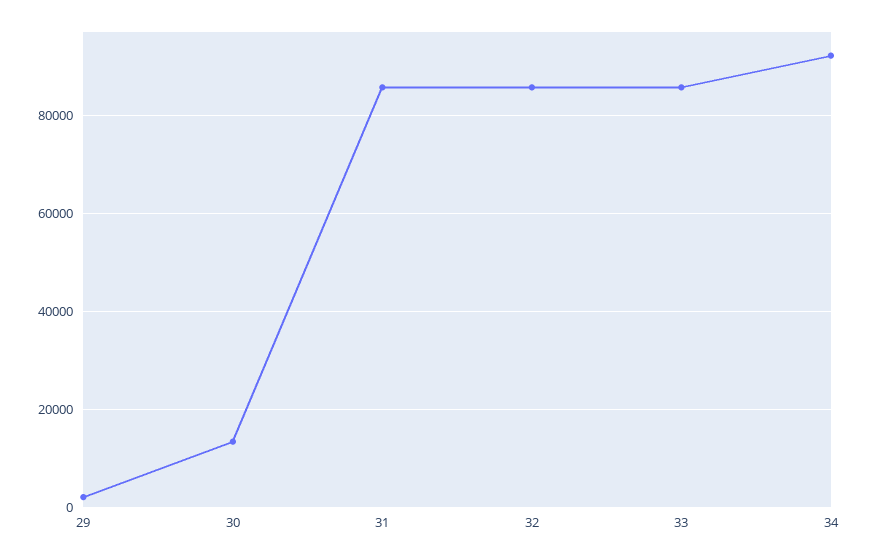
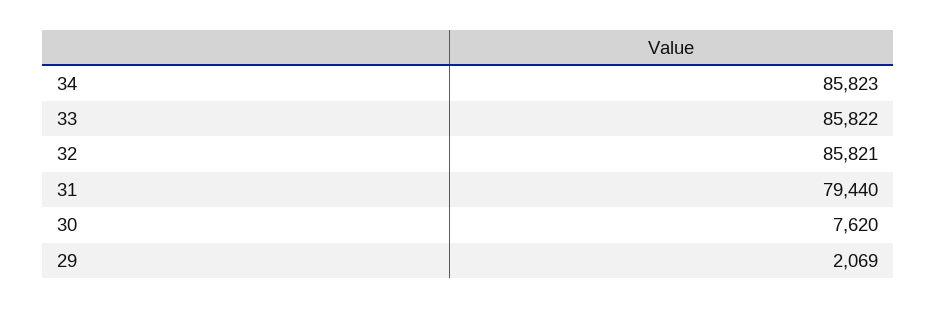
30: 14000 -> 7620
31: 86000 -> 79440
34: 92000 -> 85823

